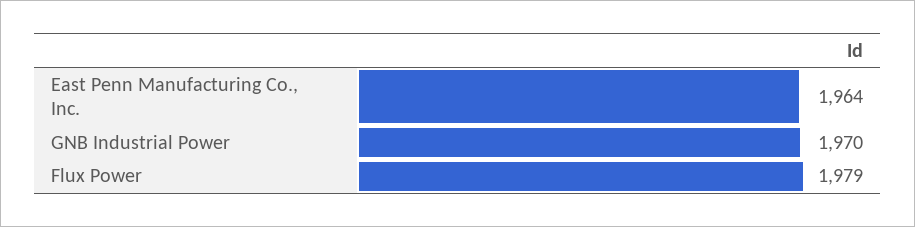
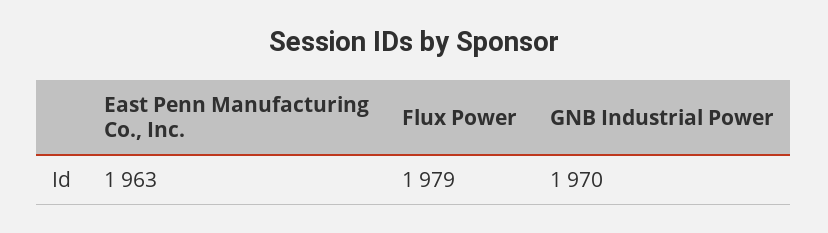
East Penn Manufacturing Co., Inc.: 1964 -> 1963

